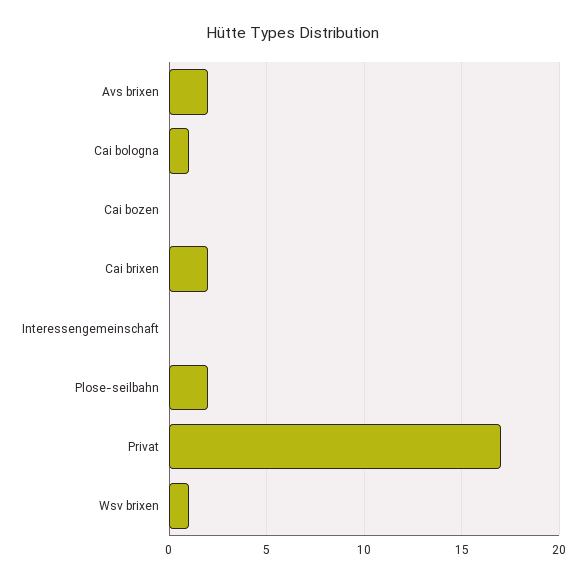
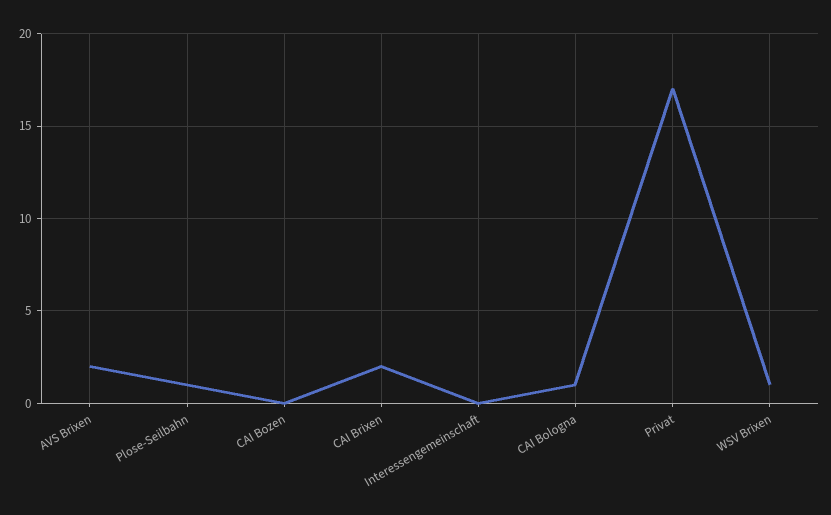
Plose-seilbahn: 2 -> 1

